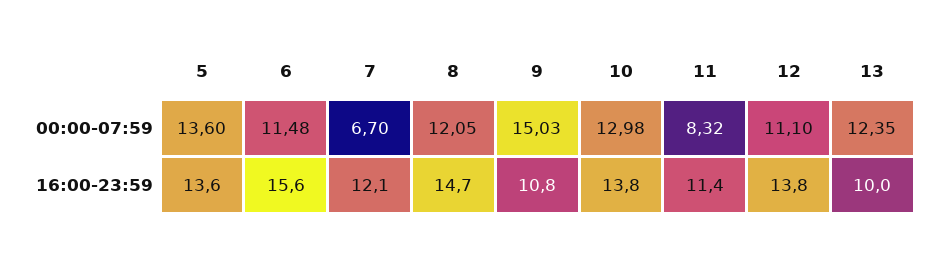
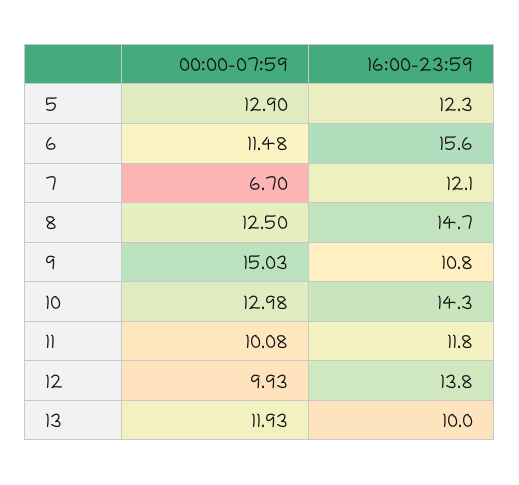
5, 00:00-07:59: 13.6 -> 12.9
8, 00:00-07:59: 12.05 -> 12.5
11, 00:00-07:59: 8.32 -> 10.08
12, 00:00-07:59: 11.1 -> 9.93
13, 00:00-07:59: 12.35 -> 11.93
5, 16:00-23:59: 13.6 -> 12.3
10, 16:00-23:59: 13.8 -> 14.3
11, 16:00-23:59: 11.4 -> 11.8

